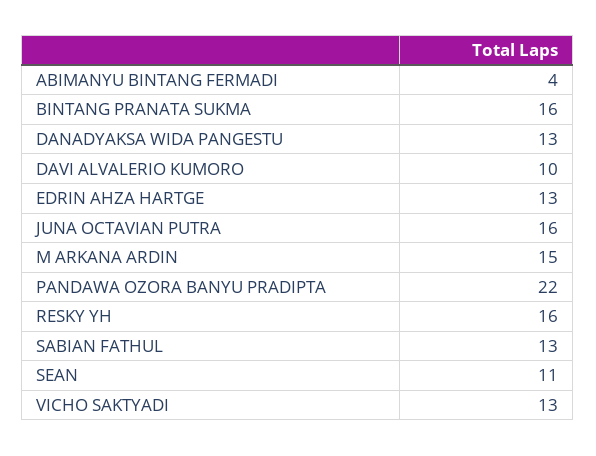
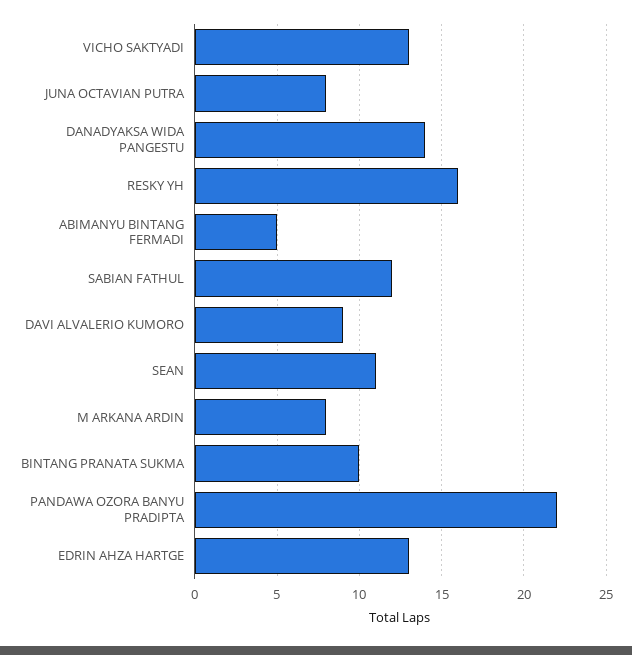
ABIMANYU BINTANG FERMADI: 4 -> 5
BINTANG PRANATA SUKMA: 16 -> 10
DANADYAKSA WIDA PANGESTU: 13 -> 14
DAVI ALVALERIO KUMORO: 10 -> 9
JUNA OCTAVIAN PUTRA: 16 -> 8
M ARKANA ARDIN: 15 -> 8
SABIAN FATHUL: 13 -> 12

